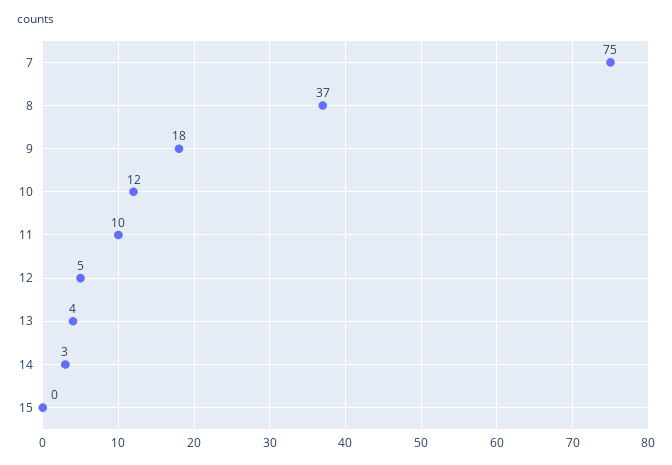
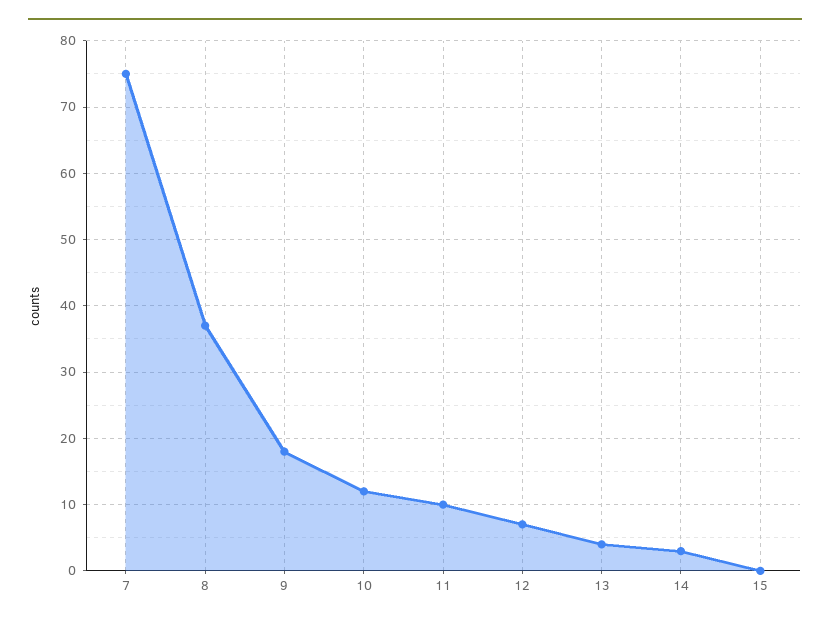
12: 5 -> 7

